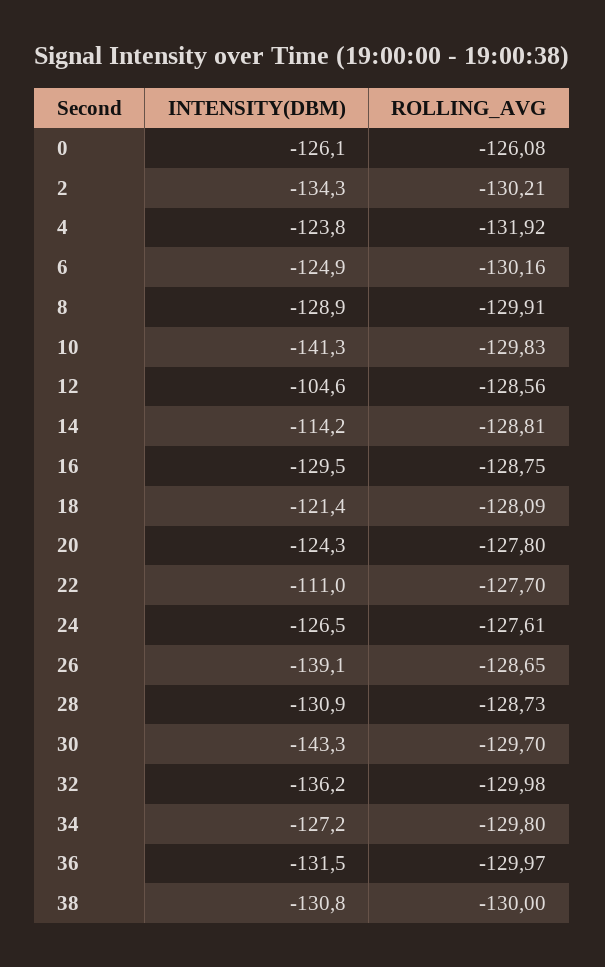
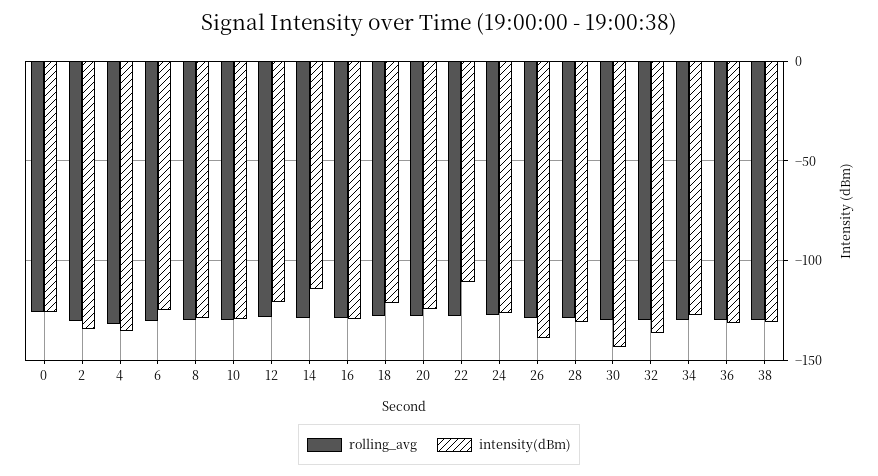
INTENSITY(DBM), 4: -123.8 -> -135
INTENSITY(DBM), 10: -141.3 -> -130
INTENSITY(DBM), 12: -104.6 -> -120

